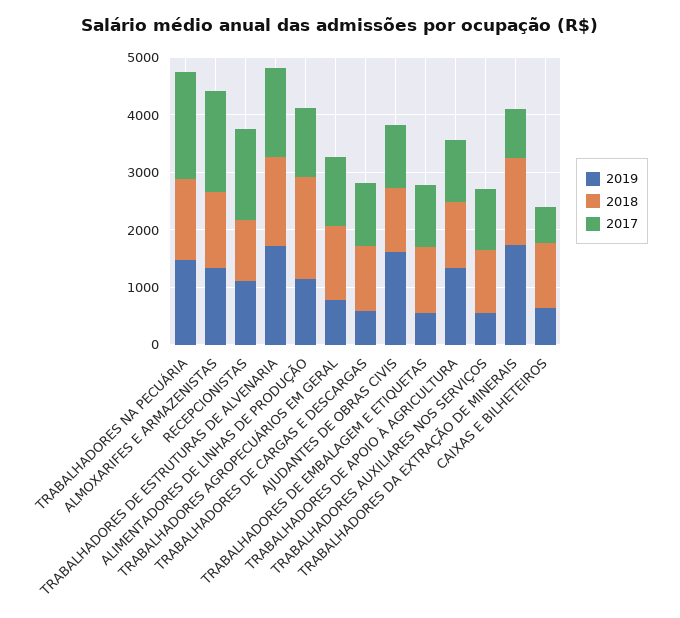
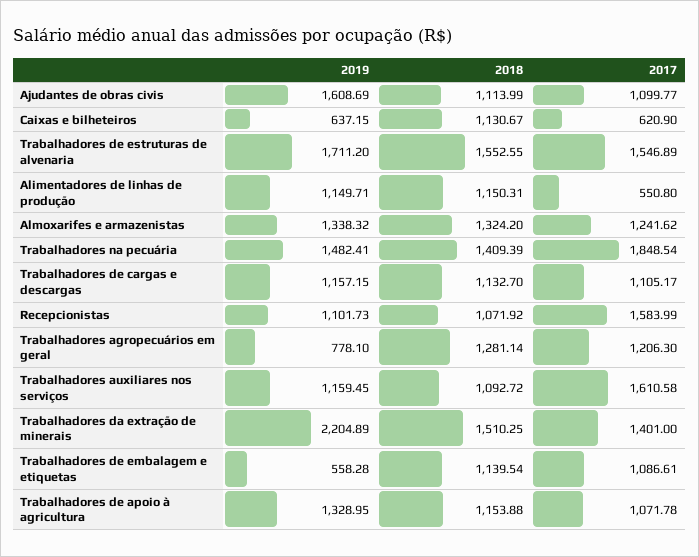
2017, ALMOXARIFES E ARMAZENISTAS: 1800 -> 1241.62
2018, ALIMENTADORES DE LINHAS DE PRODUÇÃO: 1800 -> 1150.31
2017, ALIMENTADORES DE LINHAS DE PRODUÇÃO: 1200 -> 550.8
2019, TRABALHADORES DE CARGAS E DESCARGAS: 600 -> 1157.15
2019, TRABALHADORES AUXILIARES NOS SERVIÇOS: 600 -> 1159.45
2017, TRABALHADORES AUXILIARES NOS SERVIÇOS: 1000 -> 1610.58
2019, TRABALHADORES DA EXTRAÇÃO DE MINERAIS: 1800 -> 2204.89
2017, TRABALHADORES DA EXTRAÇÃO DE MINERAIS: 800 -> 1401

